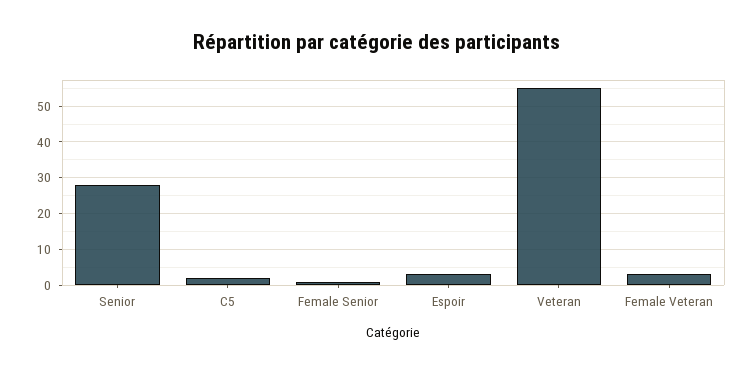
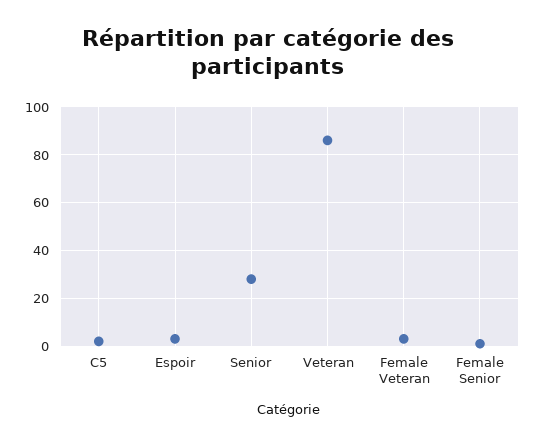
Veteran: 55 -> 85

